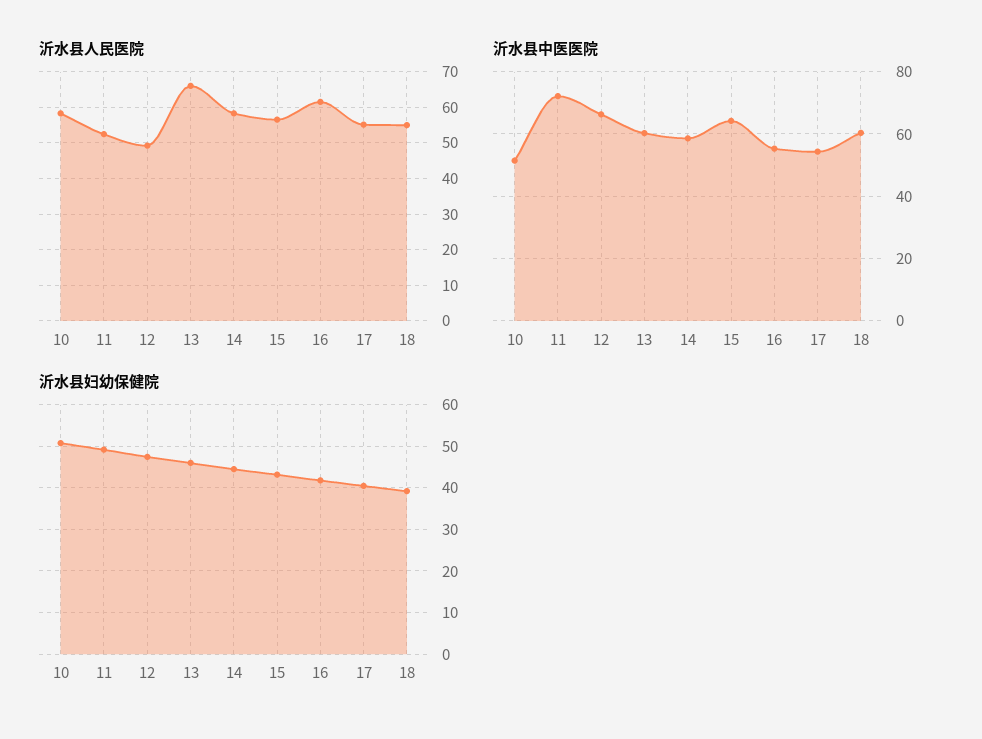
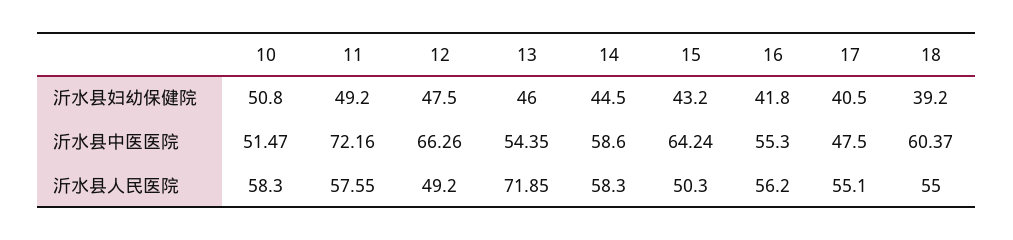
沂水县人民医院, 11: 52 -> 57.55
沂水县人民医院, 13: 66 -> 71.85
沂水县人民医院, 15: 56 -> 50.3
沂水县人民医院, 16: 62 -> 56.2
沂水县中医医院, 13: 60 -> 54.35
沂水县中医医院, 17: 54 -> 47.5

